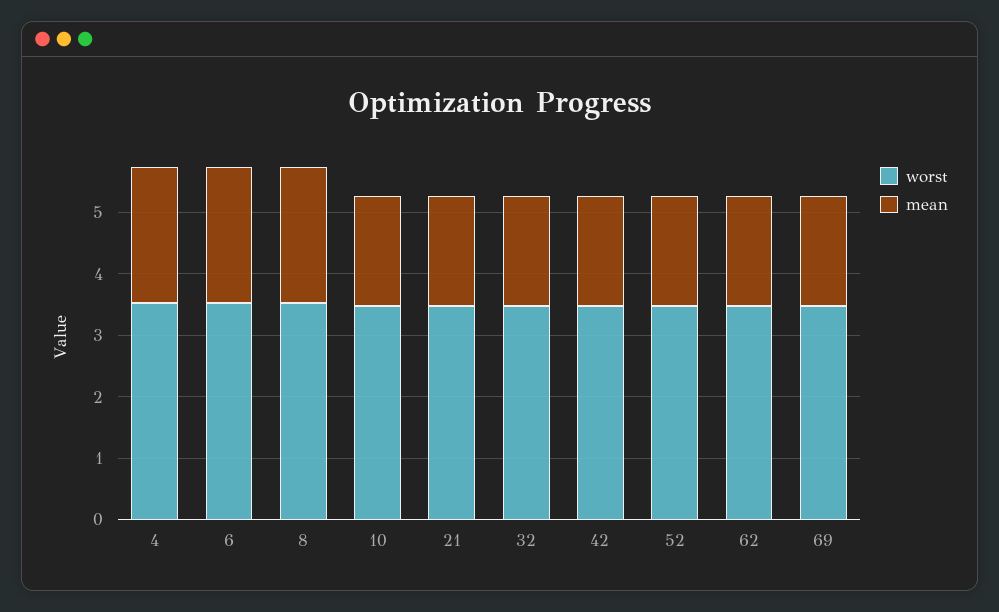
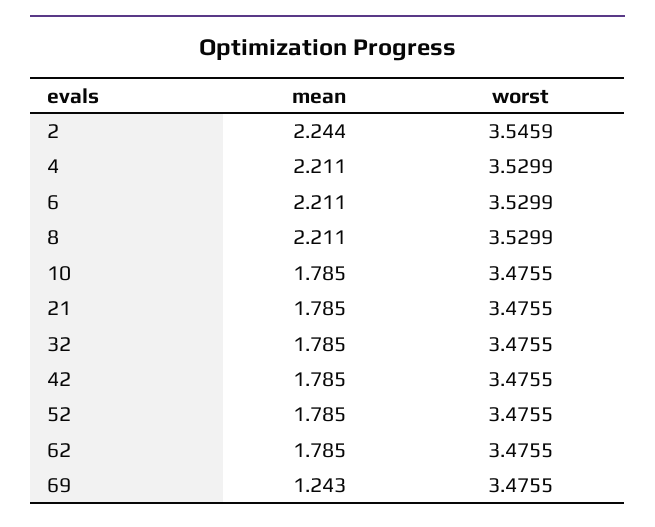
mean, 69: 1.8 -> 1.243
mean, 2: none -> 2.244
worst, 2: none -> 3.5459

